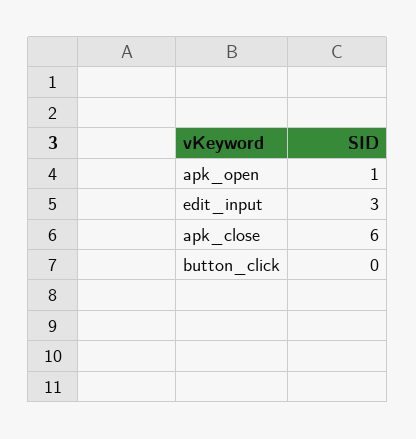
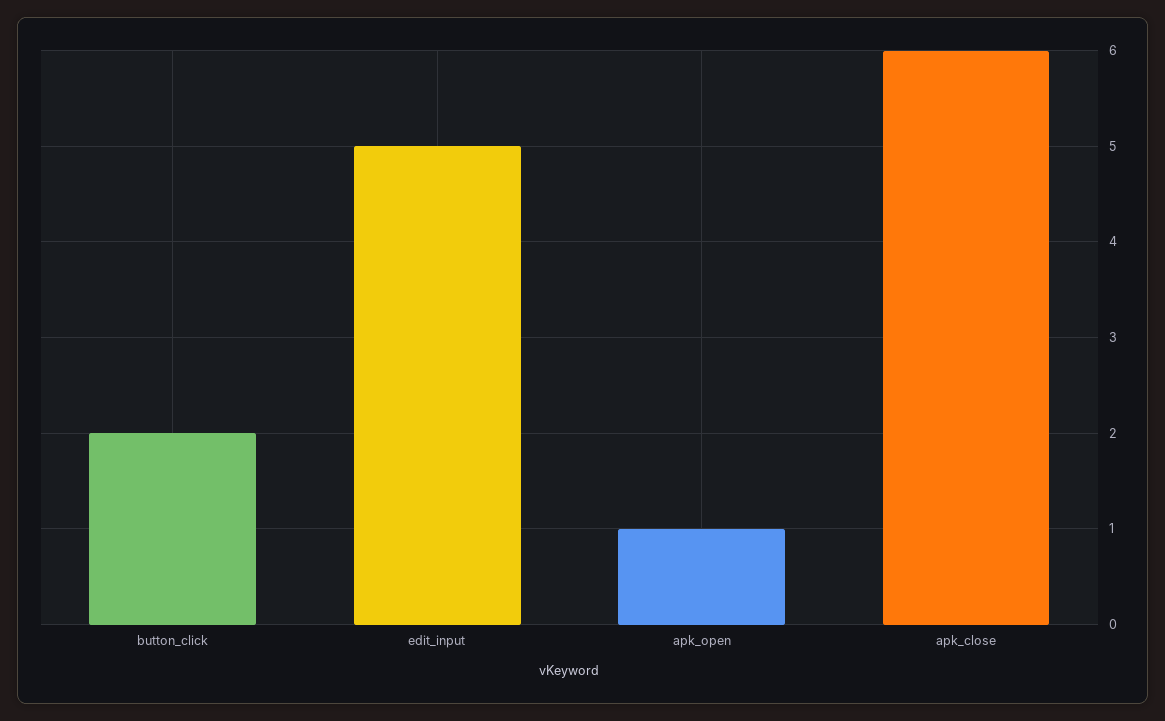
edit_input: 3 -> 5
button_click: 0 -> 2

